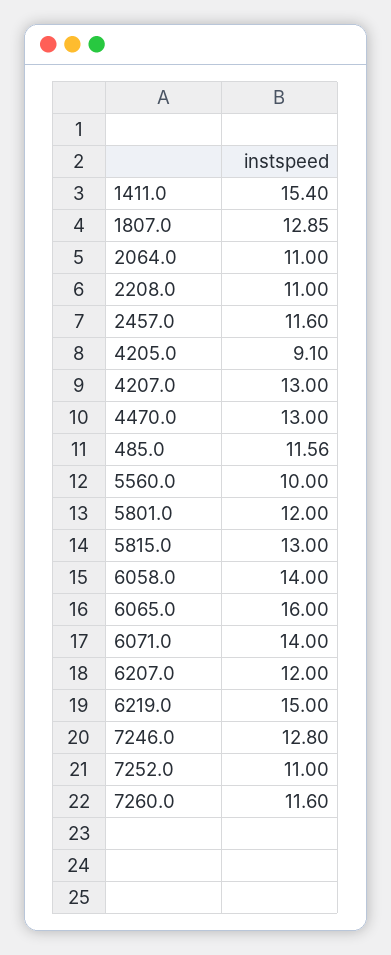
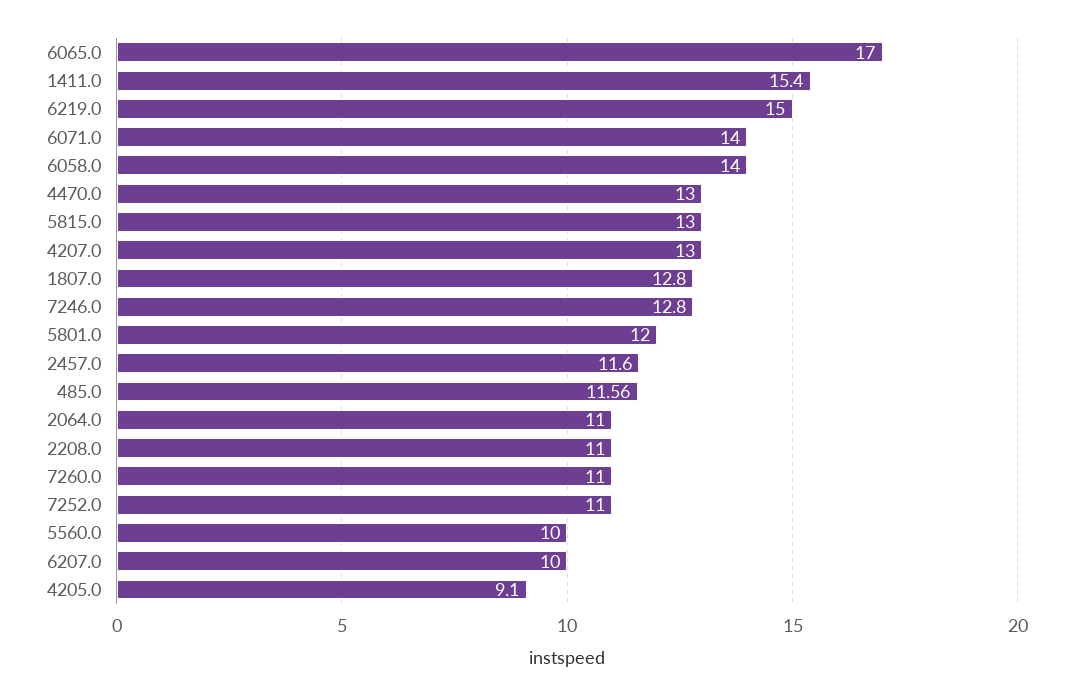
1807.0: 12.85 -> 12.8
6065.0: 16 -> 17
6207.0: 12 -> 10
7260.0: 11.6 -> 11

